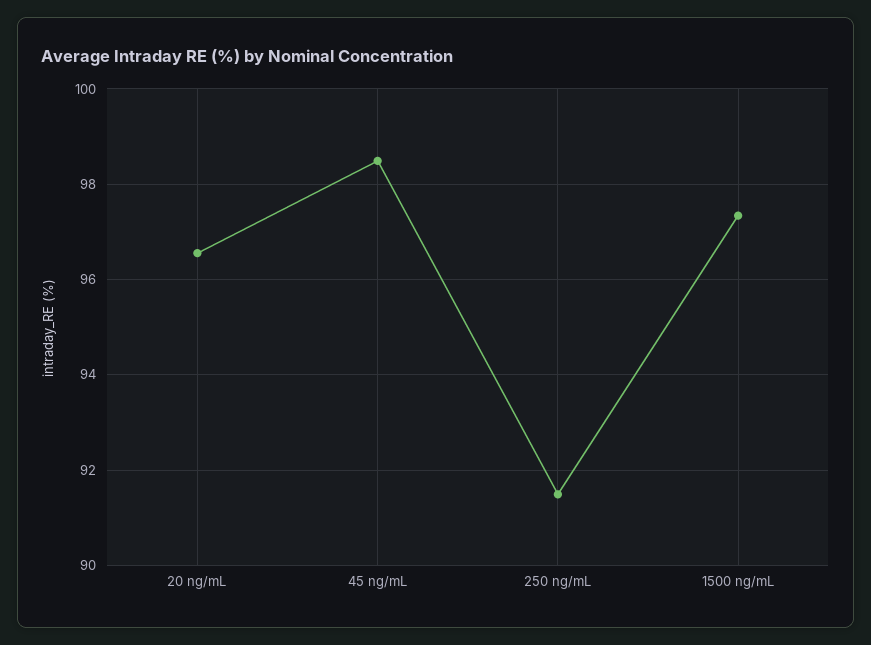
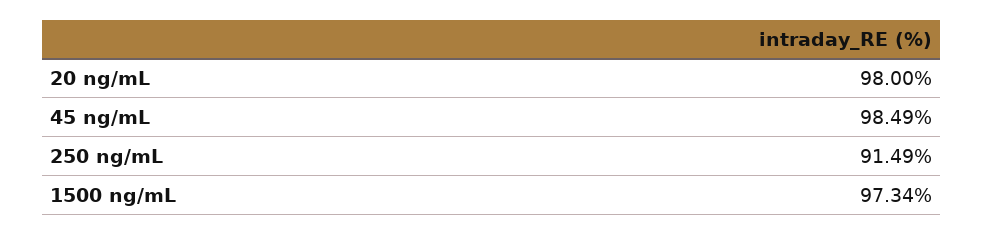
20 ng/mL: 96.6 -> 98

